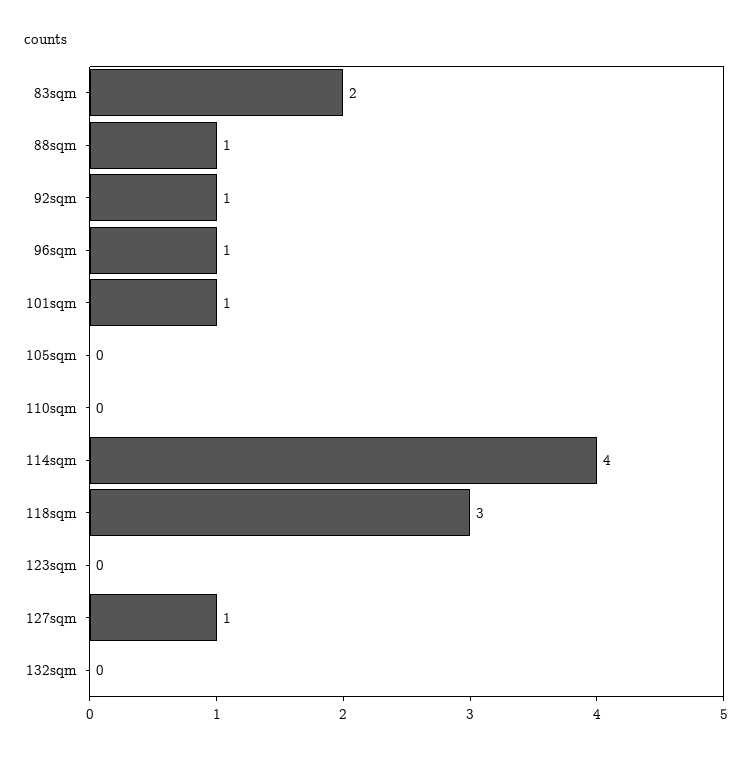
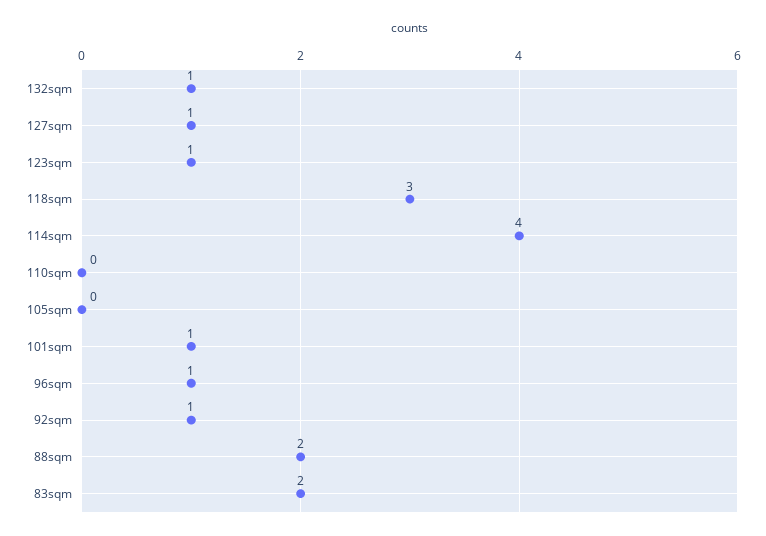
88sqm: 1 -> 2
123sqm: 0 -> 1
132sqm: 0 -> 1

